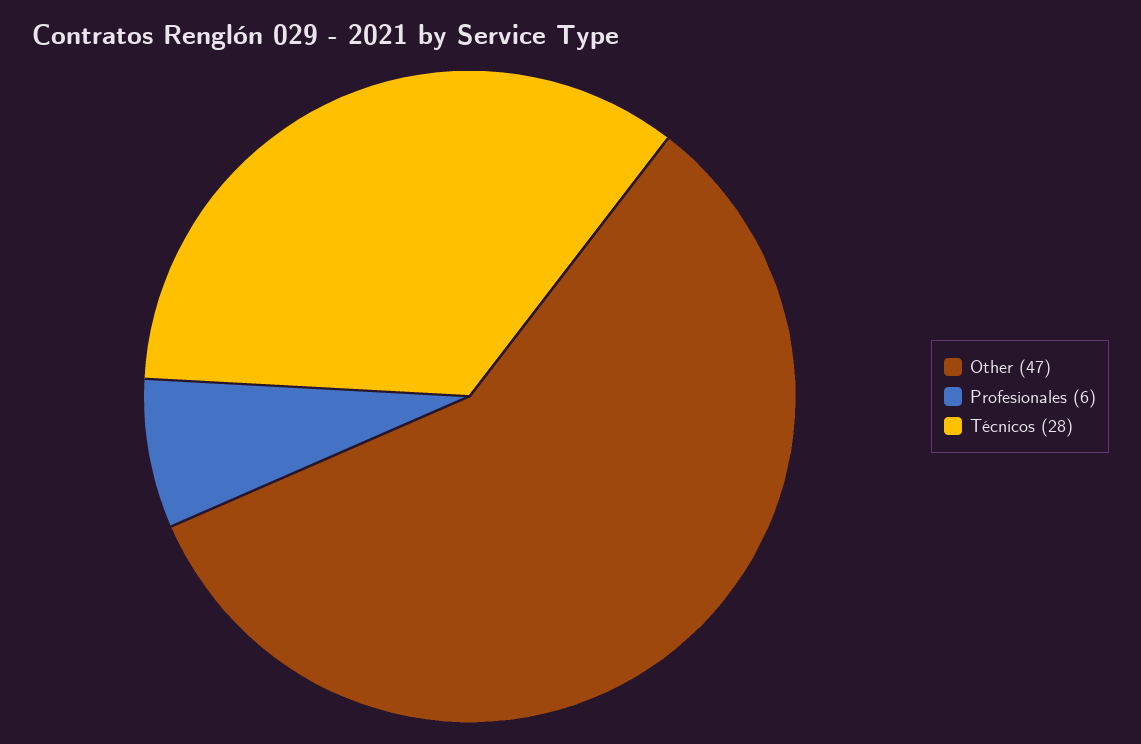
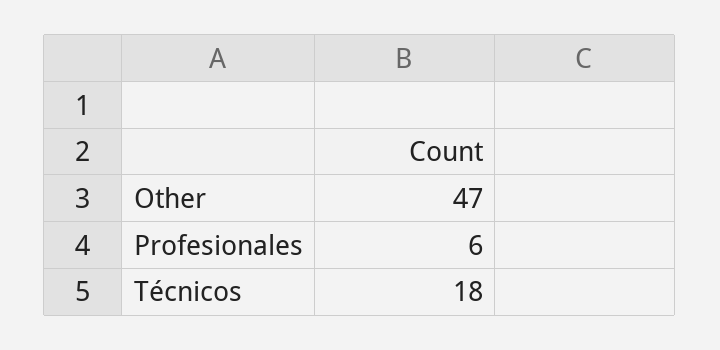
Técnicos: 28 -> 18

